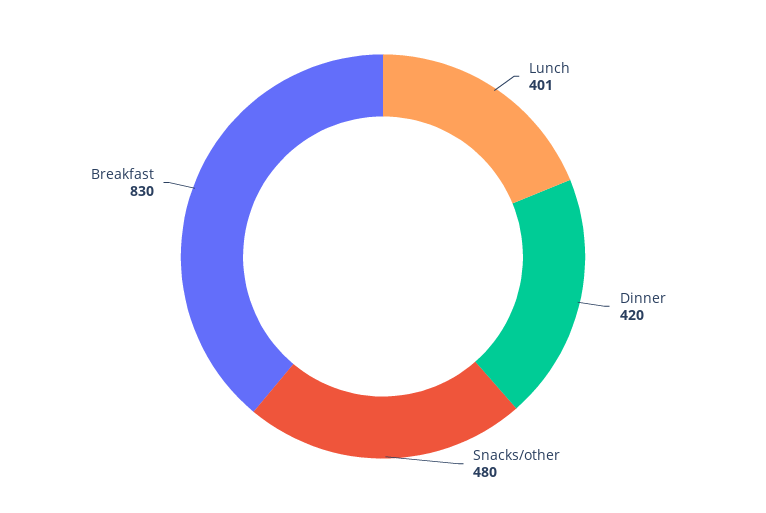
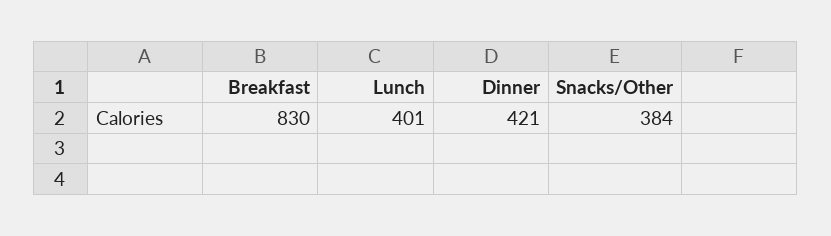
Dinner: 420 -> 421
Snacks/other: 480 -> 384

